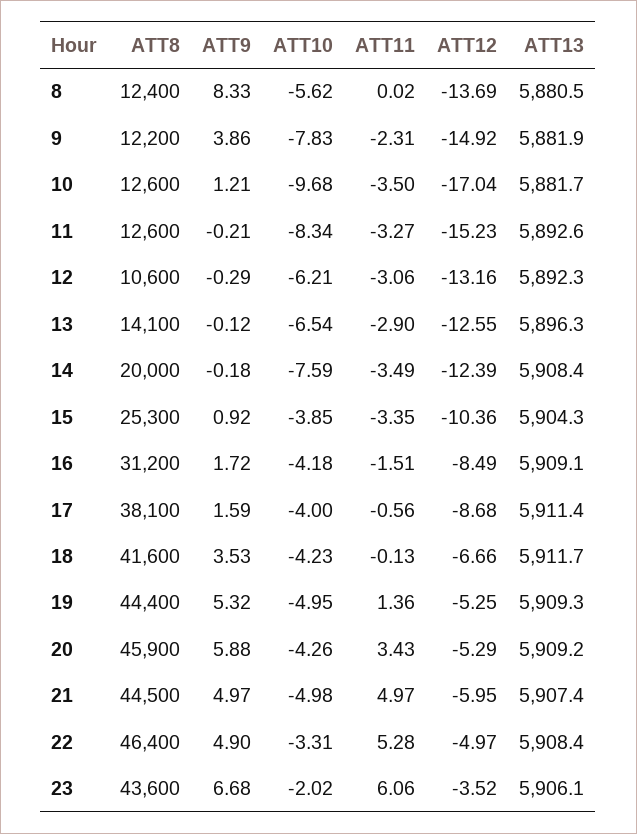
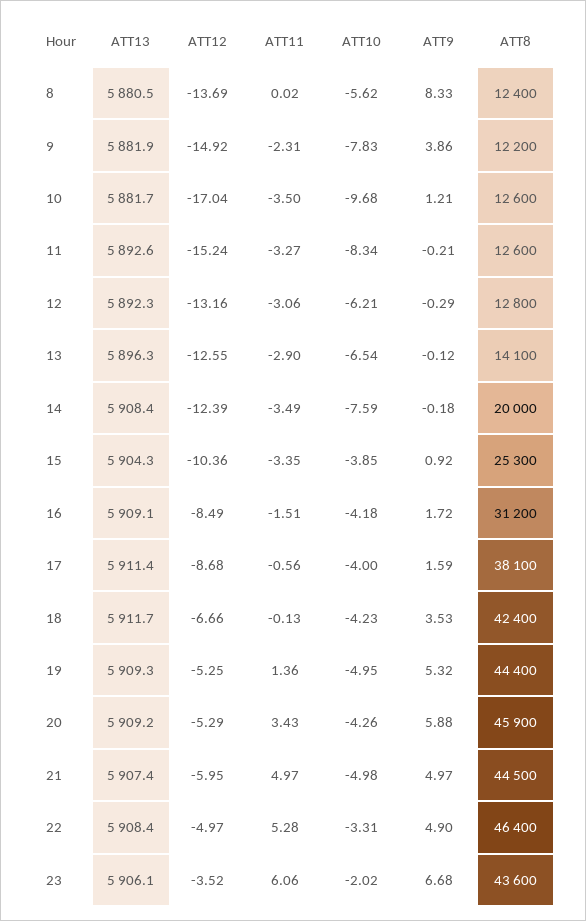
ATT12, 11: -15.23 -> -15.24
ATT8, 12: 10600 -> 12800
ATT8, 18: 41600 -> 42400

